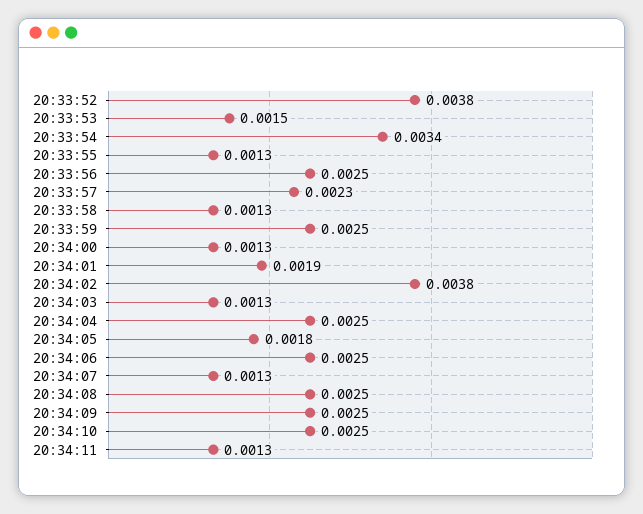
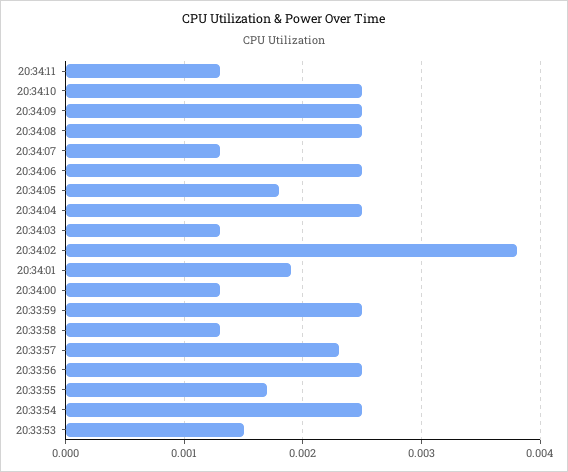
20:33:52: 0.0038 -> none
20:33:54: 0.0034 -> 0.0025
20:33:55: 0.0013 -> 0.0017

